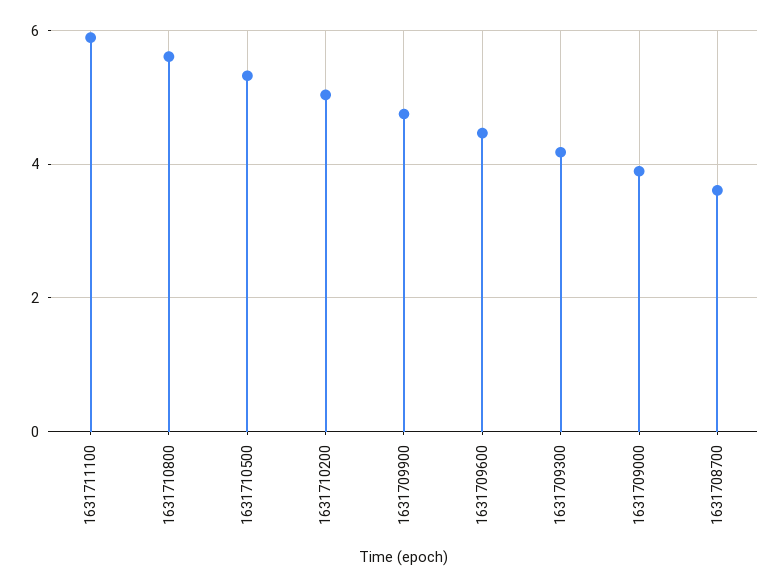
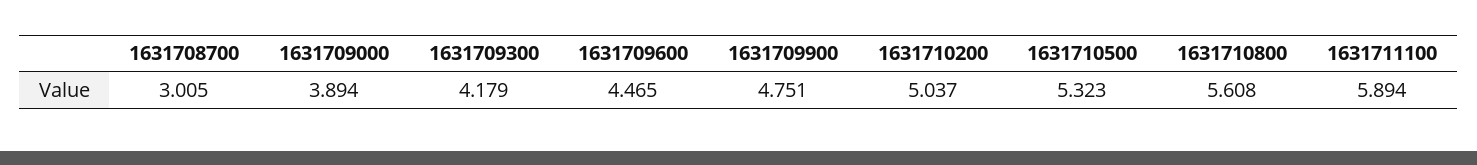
1631708700: 3.6 -> 3.005

